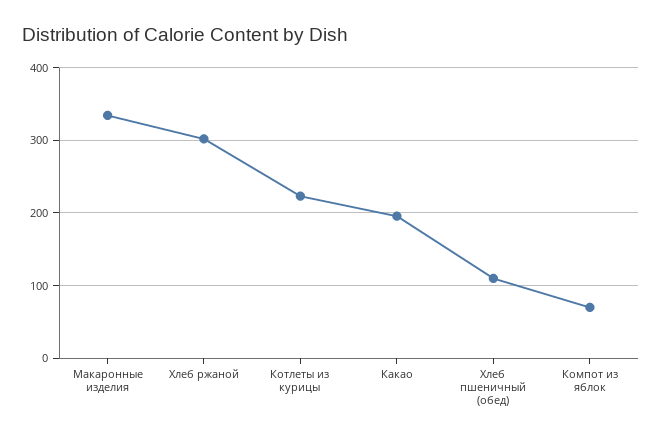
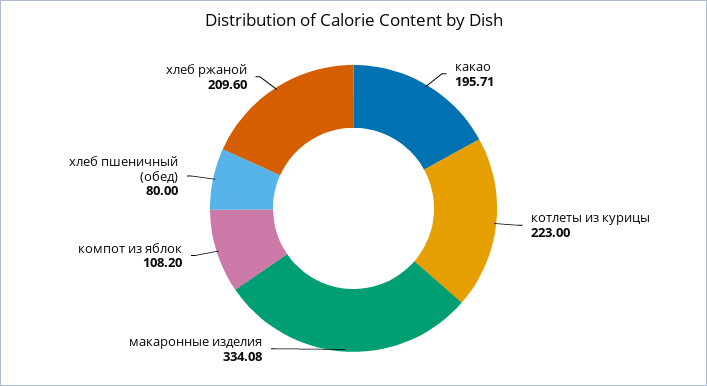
Хлеб ржаной: 300 -> 209.6
Хлеб пшеничный (обед): 110 -> 80
Компот из яблок: 70 -> 108.2

